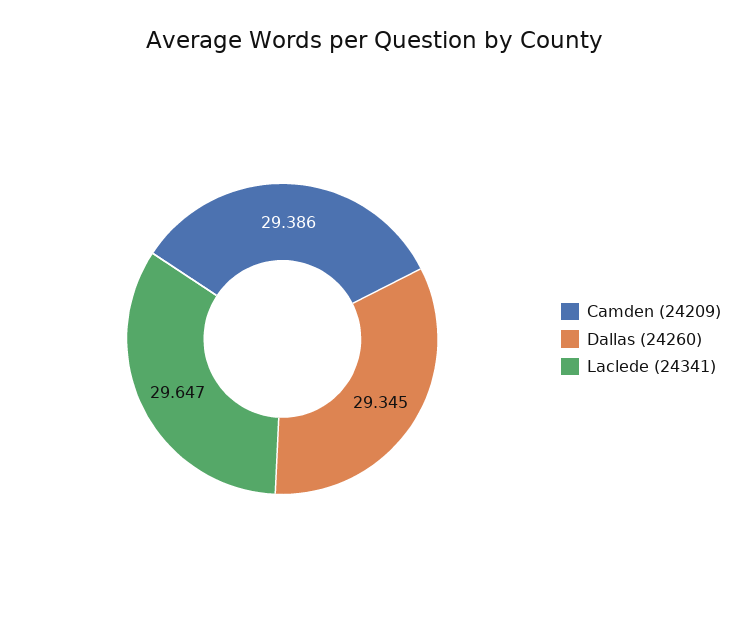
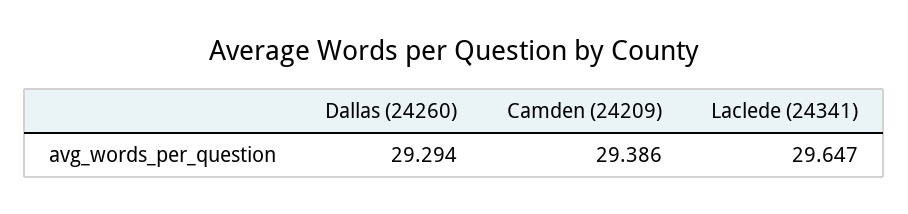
Dallas (24260): 29.345 -> 29.294

